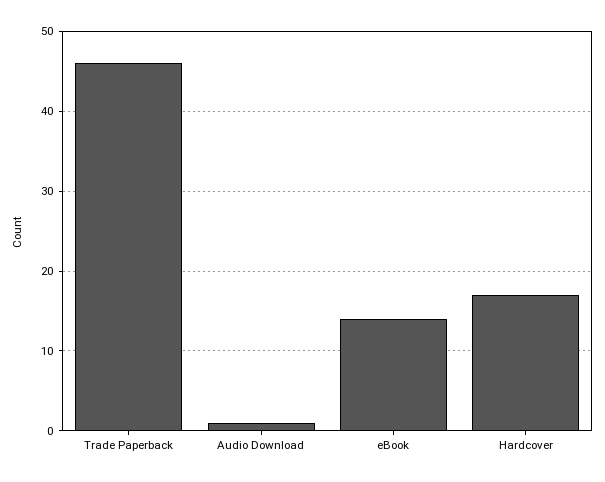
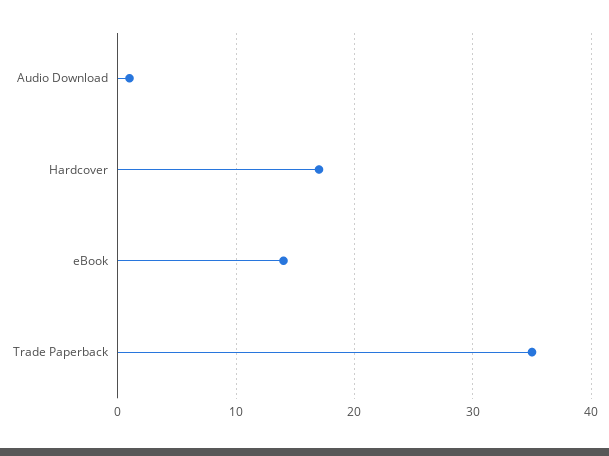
Trade Paperback: 46 -> 35

